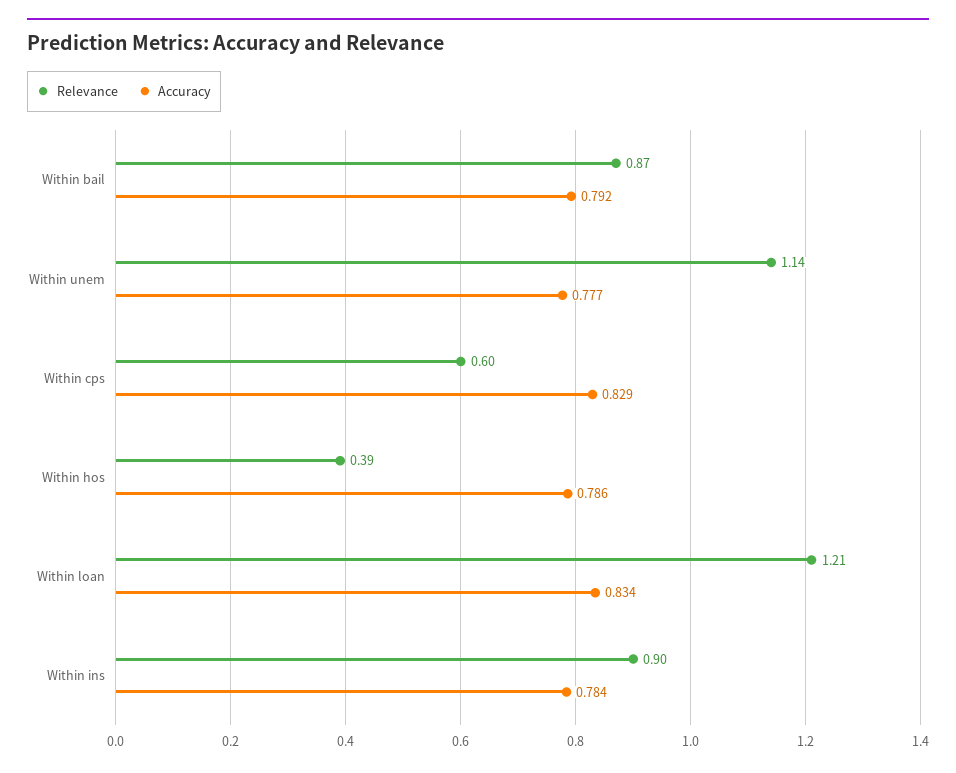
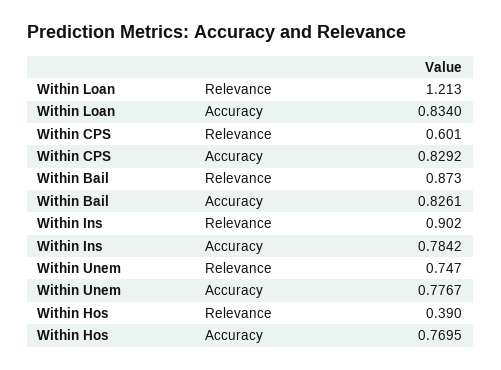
Accuracy, Within bail: 0.792 -> 0.8261
Relevance, Within unem: 1.14 -> 0.747
Accuracy, Within hos: 0.786 -> 0.7695

